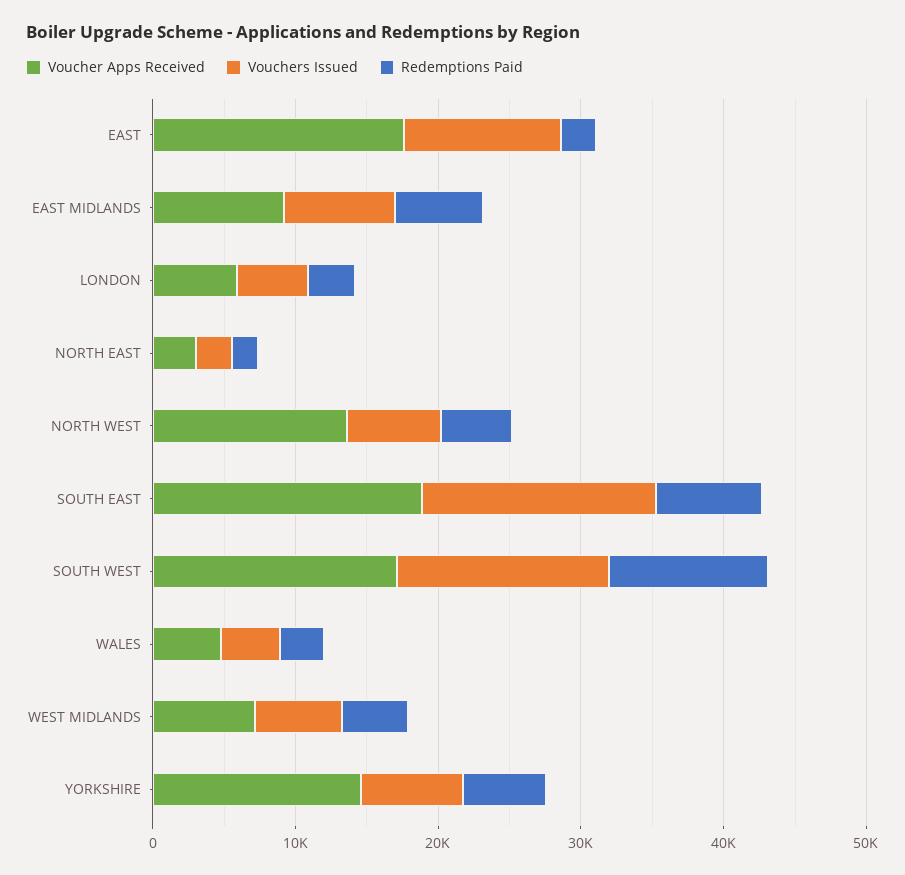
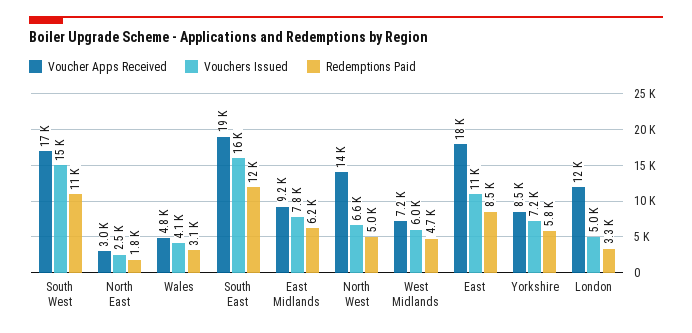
Redemptions Paid, EAST: 2000 -> 8500
Voucher Apps Received, LONDON: 6000 -> 12000
Redemptions Paid, SOUTH EAST: 8000 -> 12000
Voucher Apps Received, YORKSHIRE: 14000 -> 8500

